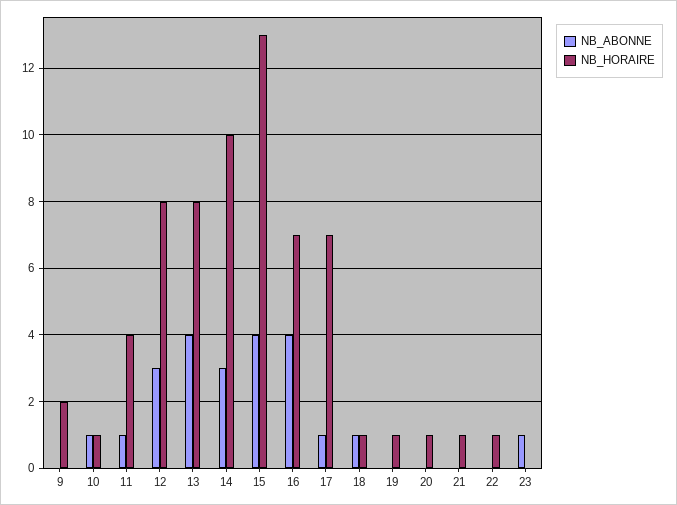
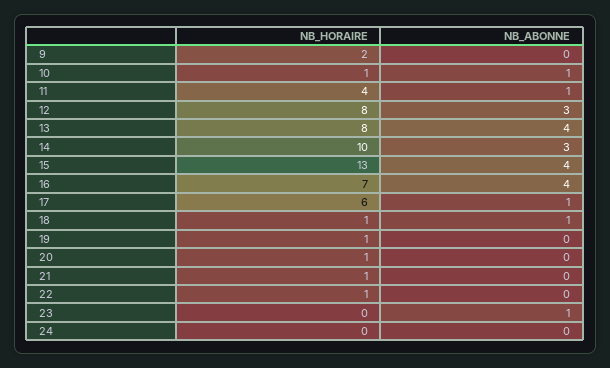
NB_HORAIRE, 17: 7 -> 6
NB_HORAIRE, 24: none -> 0
NB_ABONNE, 24: none -> 0

